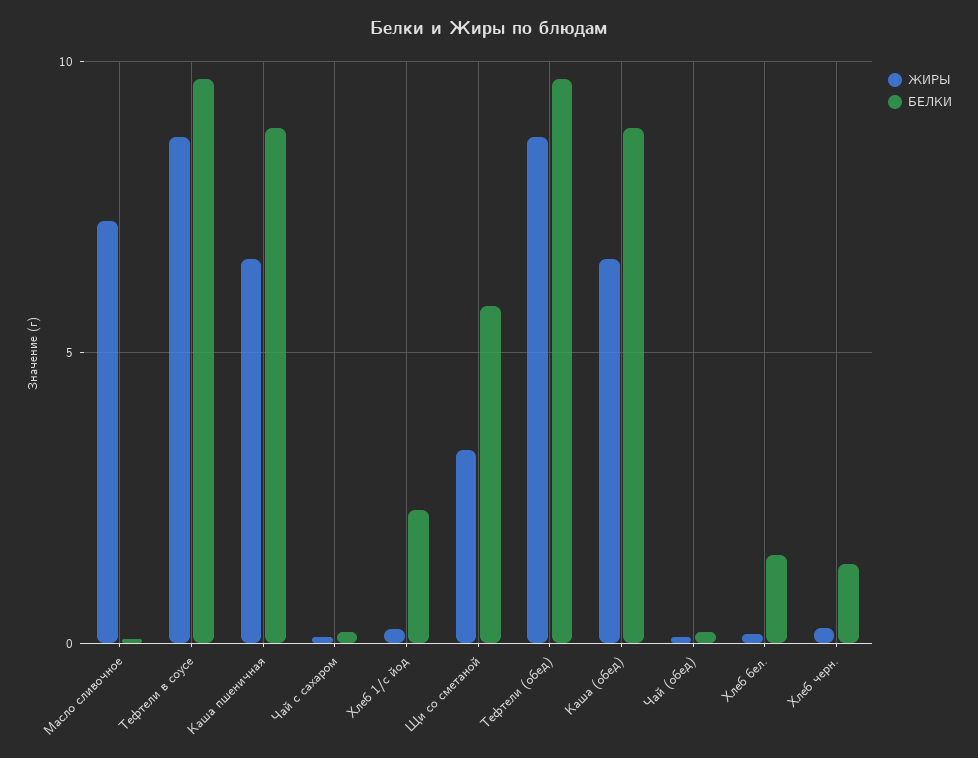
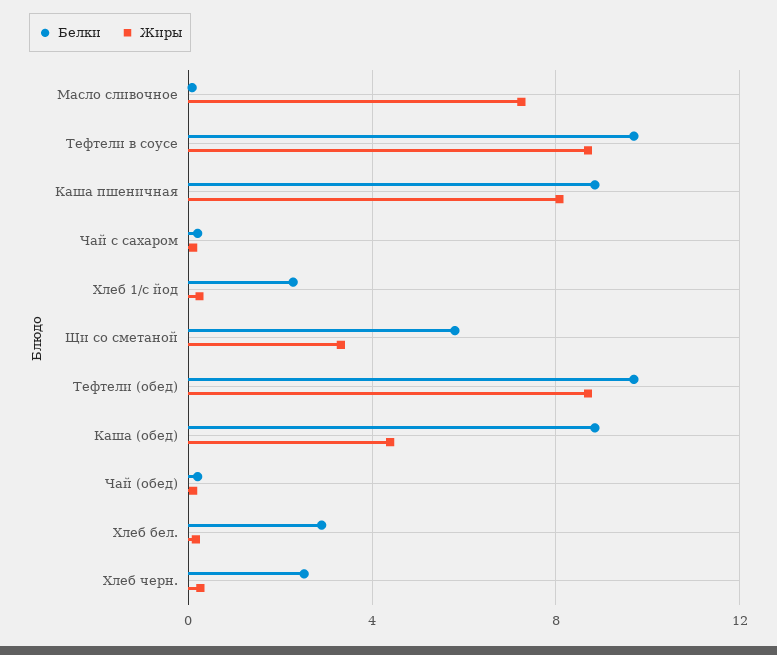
ЖИРЫ, Каша пшеничная: 6.5 -> 8
ЖИРЫ, Каша (обед): 6.5 -> 4.5
БЕЛКИ, Хлеб бел.: 1.5 -> 3
БЕЛКИ, Хлеб черн.: 1.5 -> 2.5

